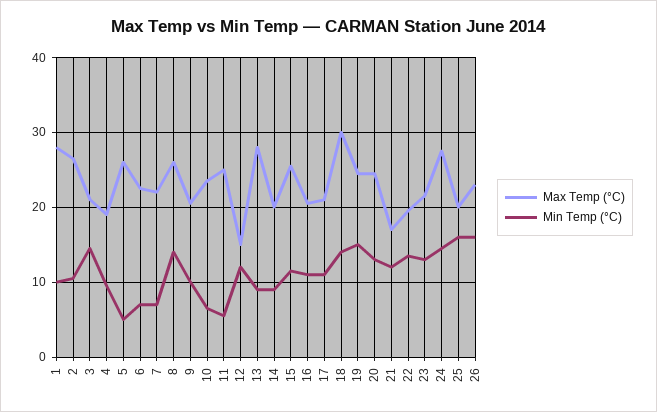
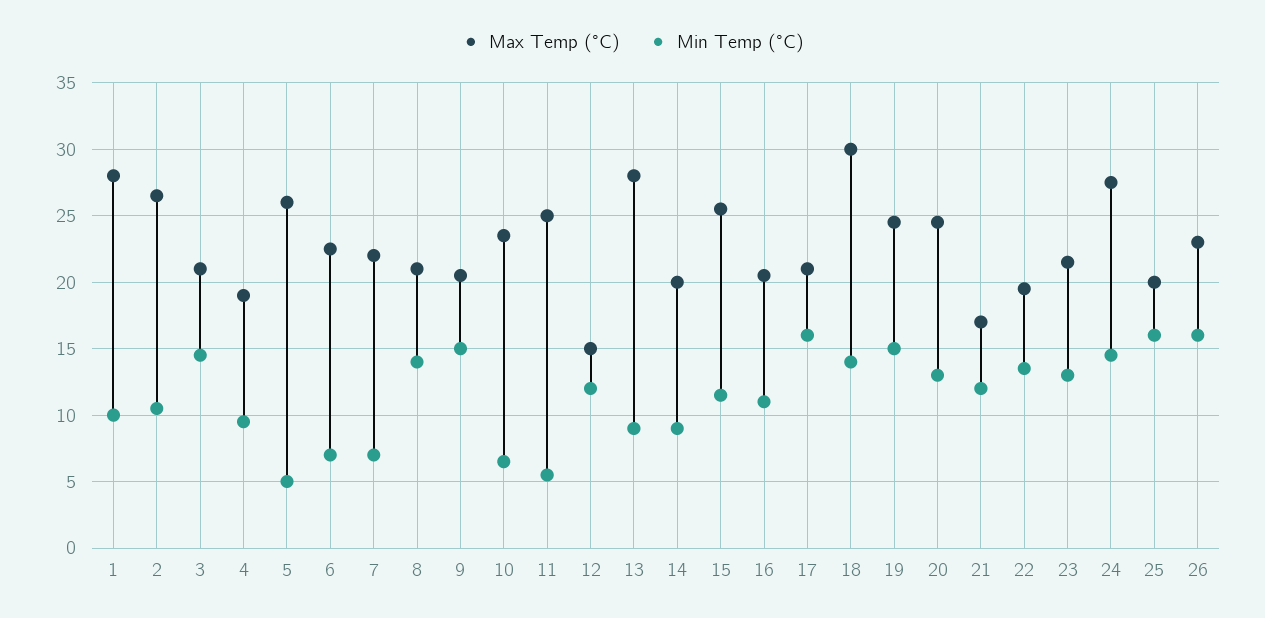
Max Temp (°C), 8: 26 -> 21
Min Temp (°C), 9: 10 -> 15
Min Temp (°C), 17: 11 -> 16

